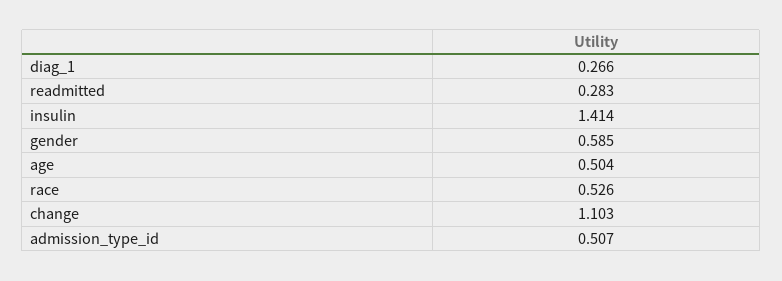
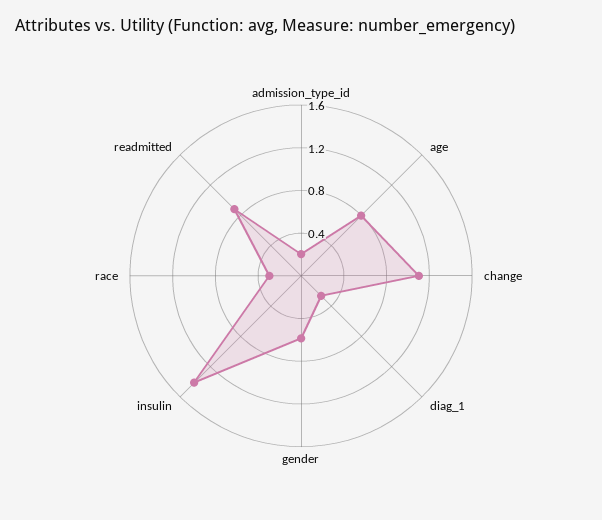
readmitted: 0.283 -> 0.9
age: 0.504 -> 0.8
race: 0.526 -> 0.3
admission_type_id: 0.507 -> 0.2

